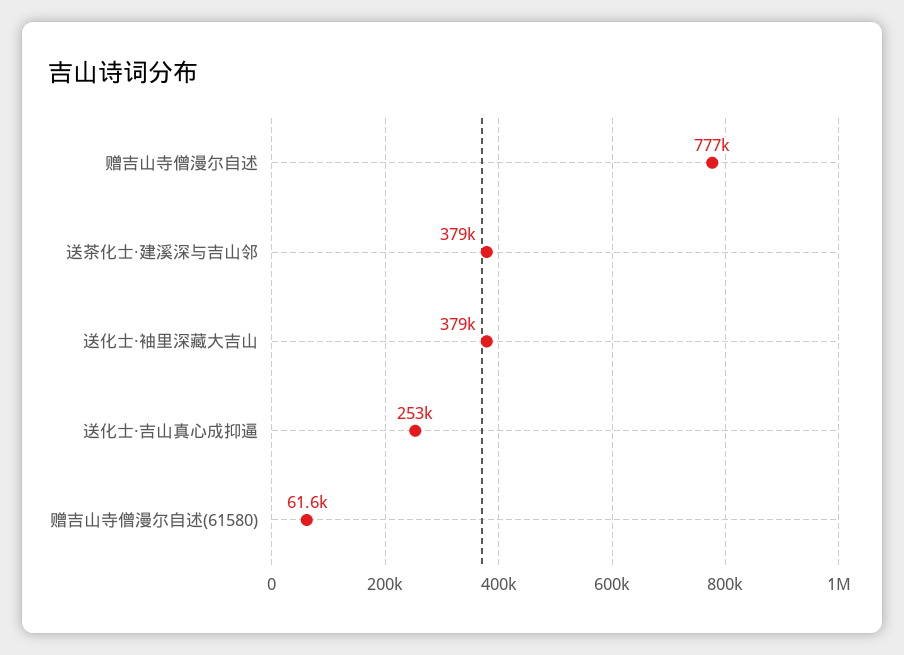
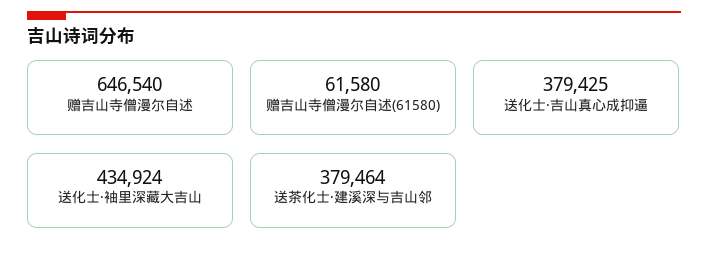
赠吉山寺僧漫尔自述: 777000 -> 646540
送化士·袖里深藏大吉山: 379000 -> 434924
送化士·吉山真心成抑逼: 253000 -> 379425

